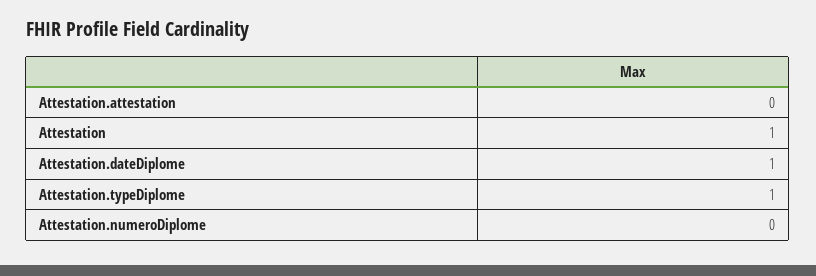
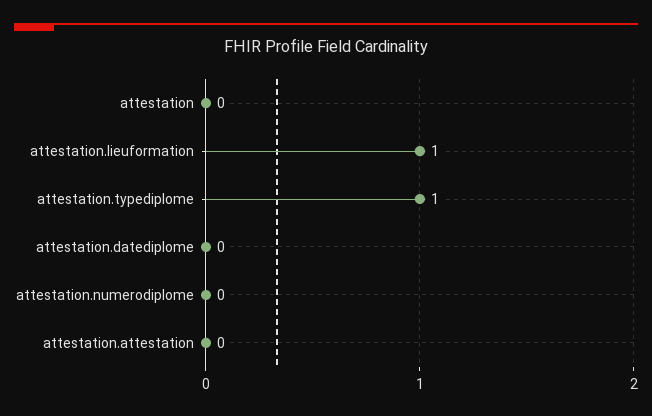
Attestation: 1 -> 0
Attestation.dateDiplome: 1 -> 0
attestation.lieuformation: none -> 1

